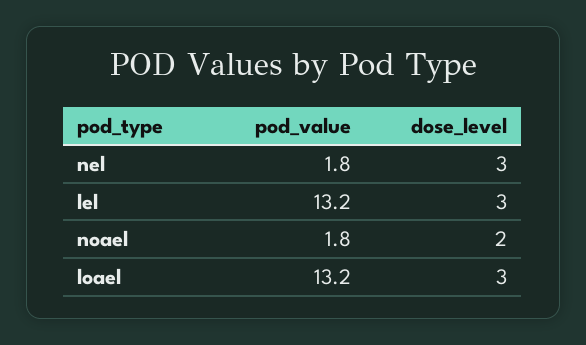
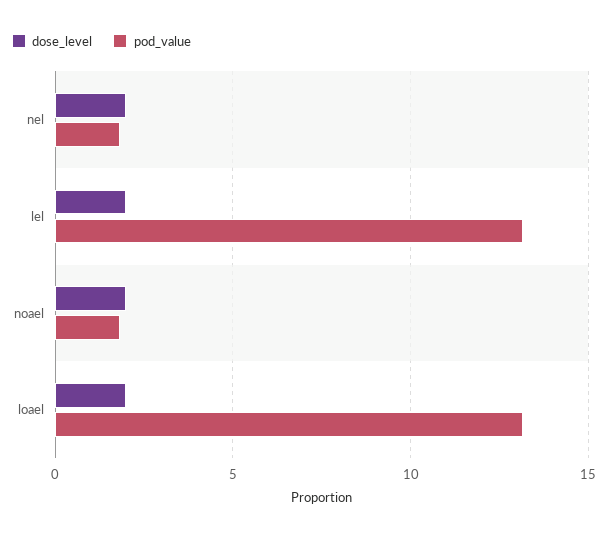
dose_level, nel: 3 -> 2
dose_level, lel: 3 -> 2
dose_level, loael: 3 -> 2

